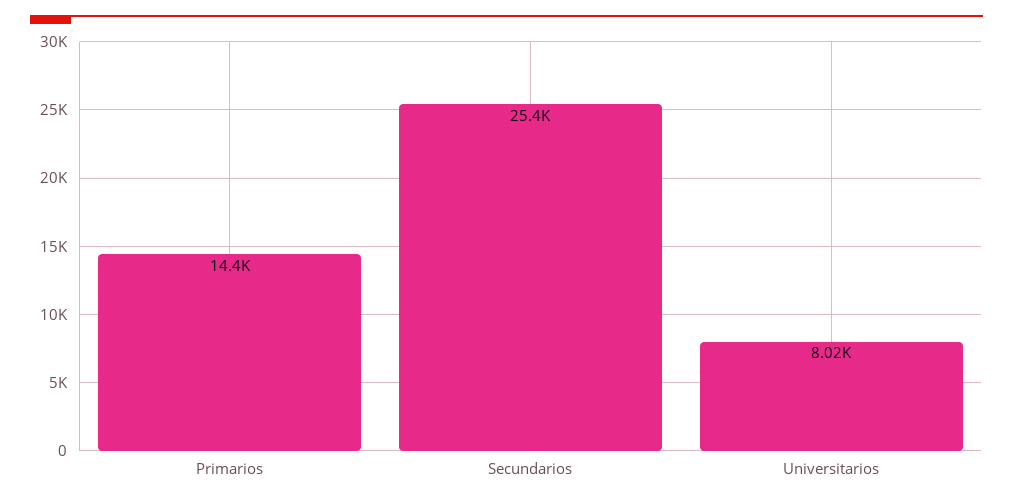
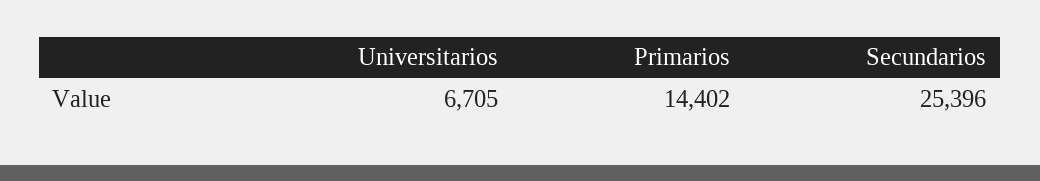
Universitarios: 8020 -> 6705

